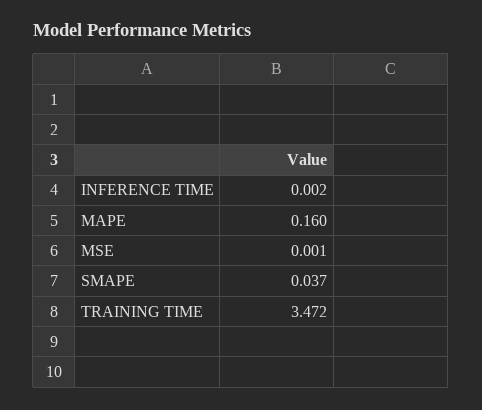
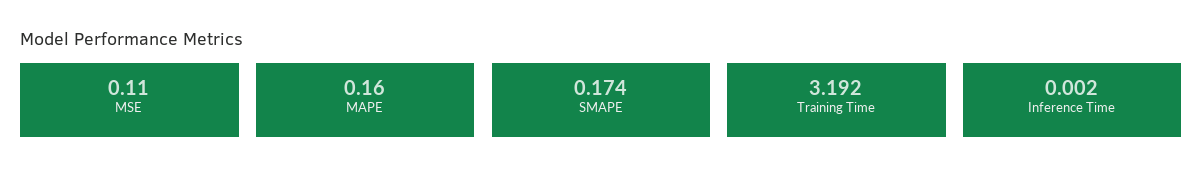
MSE: 0.001 -> 0.11
SMAPE: 0.037 -> 0.174
TRAINING TIME: 3.472 -> 3.192

